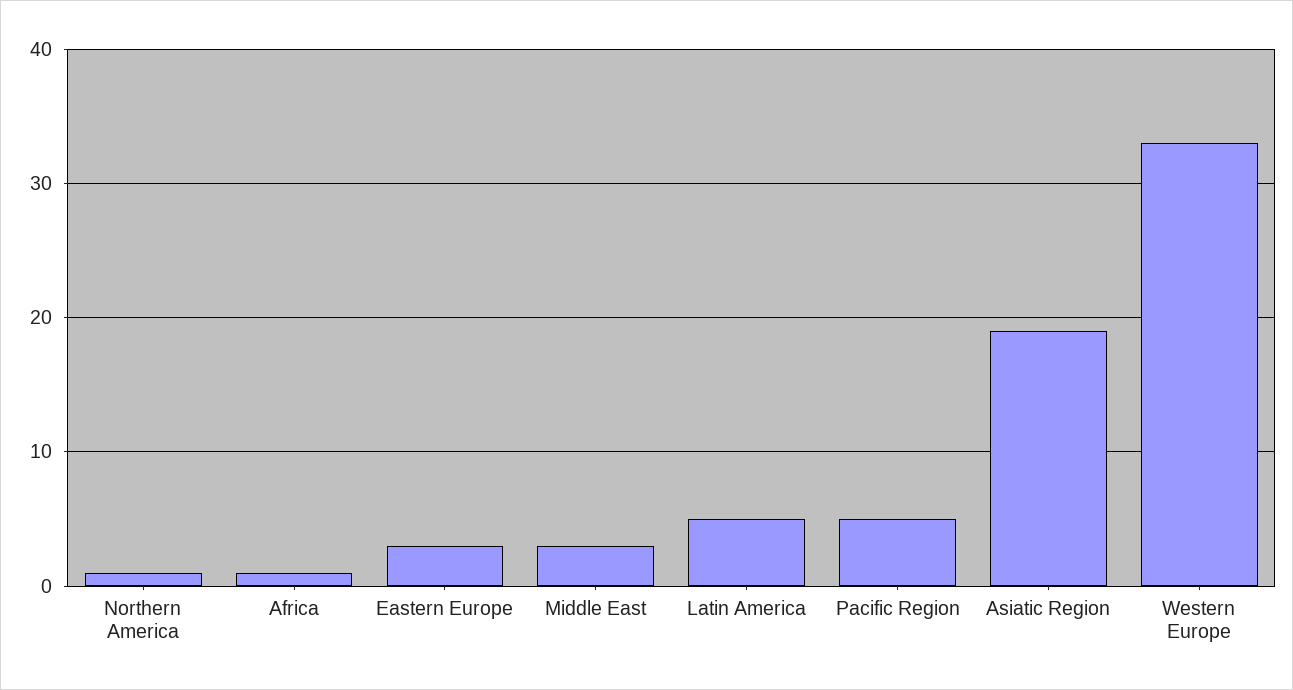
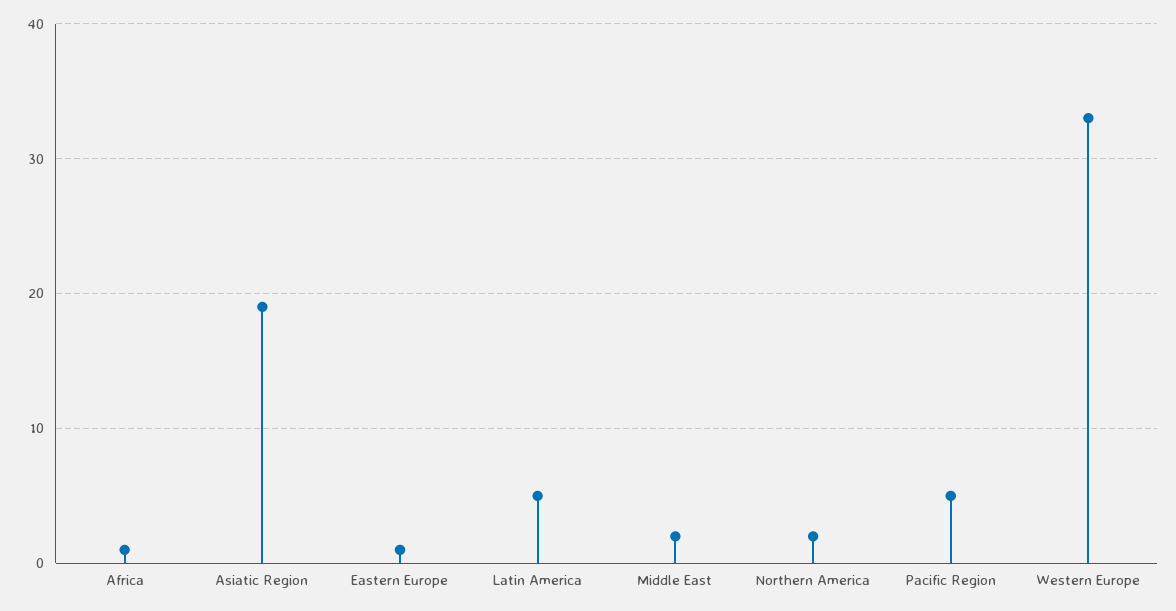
Northern America: 1 -> 2
Eastern Europe: 3 -> 1
Middle East: 3 -> 2

